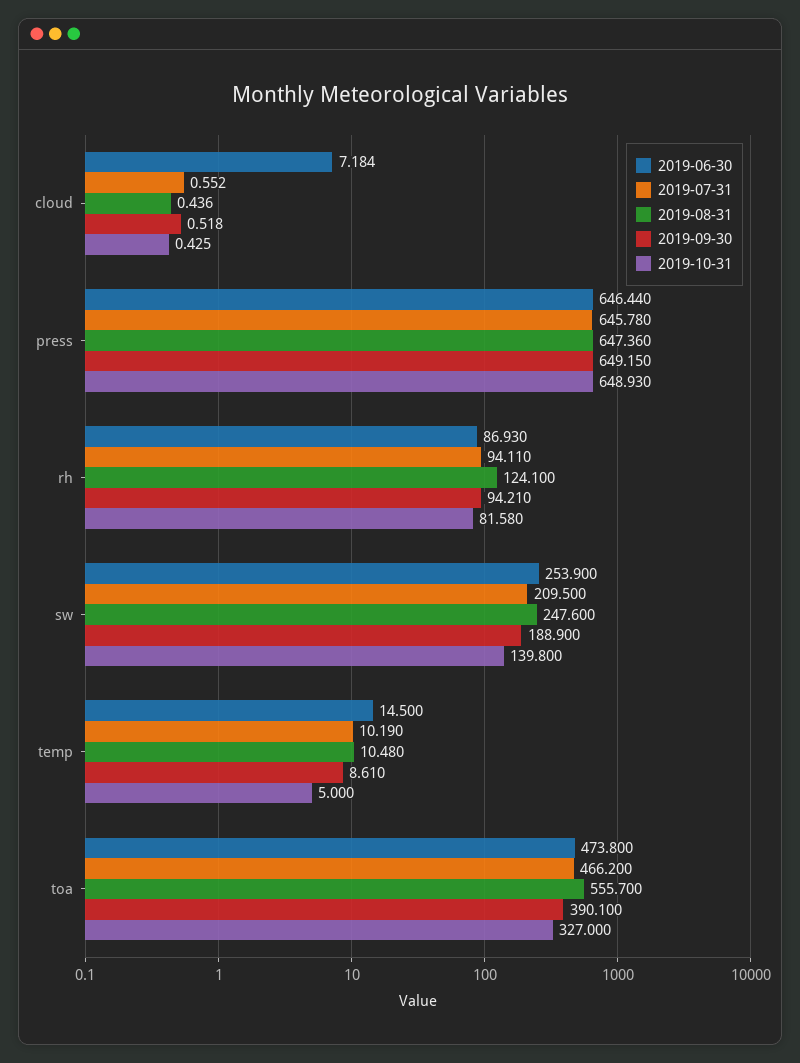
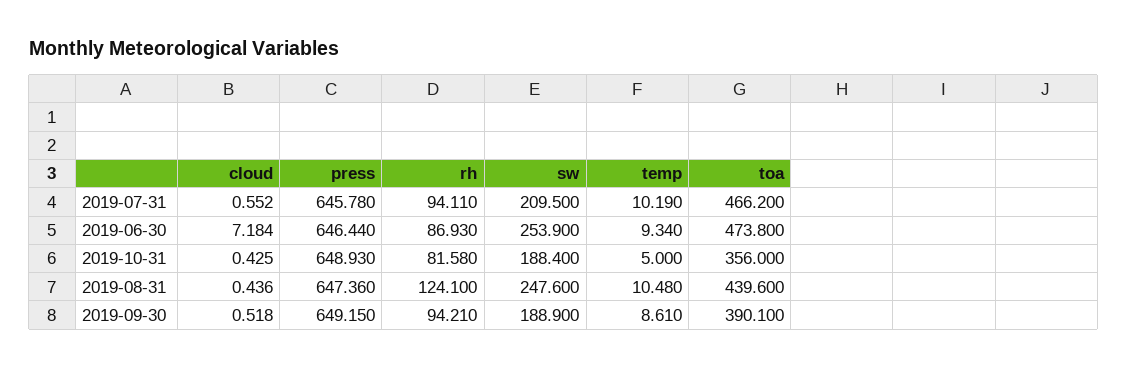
2019-10-31, sw: 139.8 -> 188.4
2019-06-30, temp: 14.5 -> 9.34
2019-08-31, toa: 555.7 -> 439.6
2019-10-31, toa: 327 -> 356

